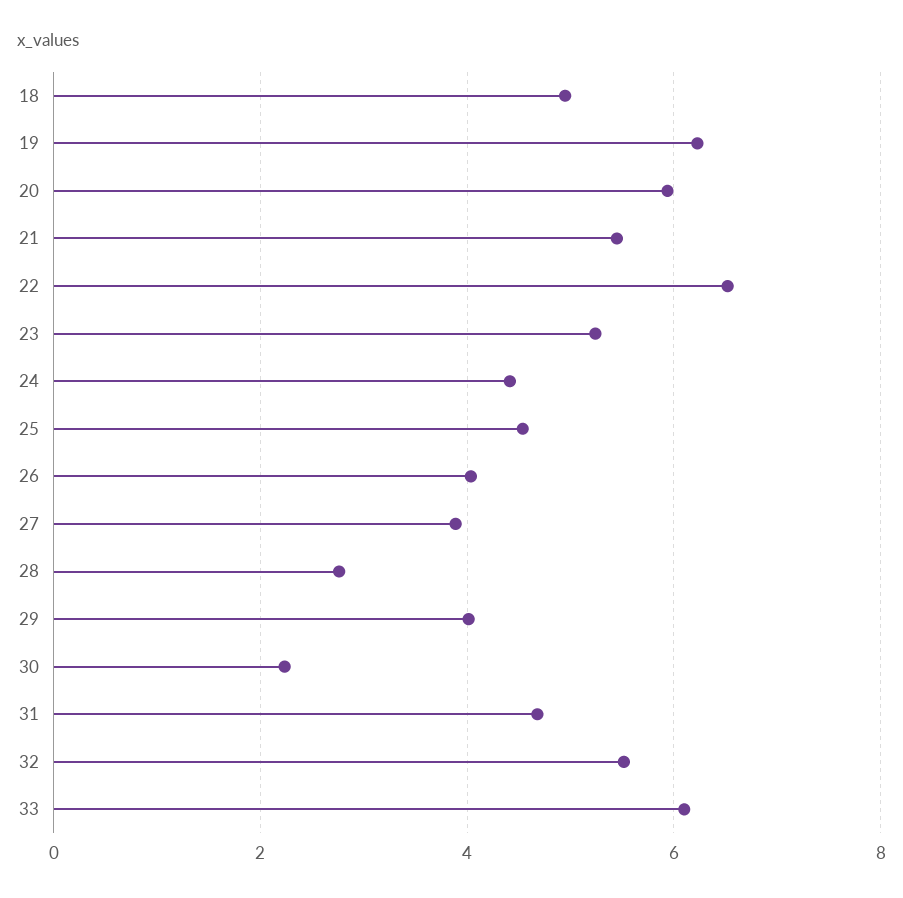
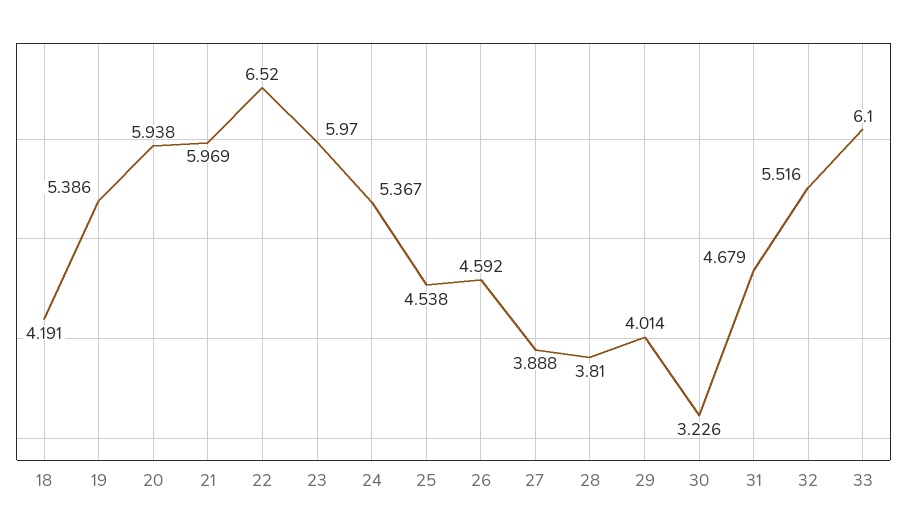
18: 5 -> 4.191
19: 6.2 -> 5.386
21: 5.4 -> 5.969
23: 5.2 -> 5.97
24: 4.4 -> 5.367
26: 4 -> 4.592
28: 2.8 -> 3.81
30: 2.2 -> 3.226

